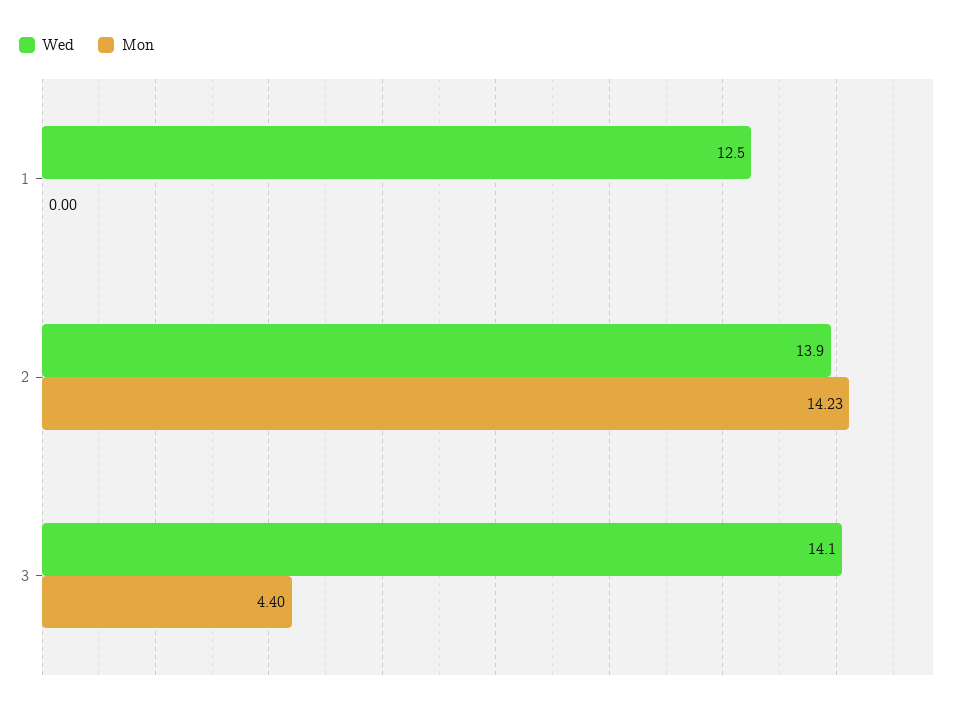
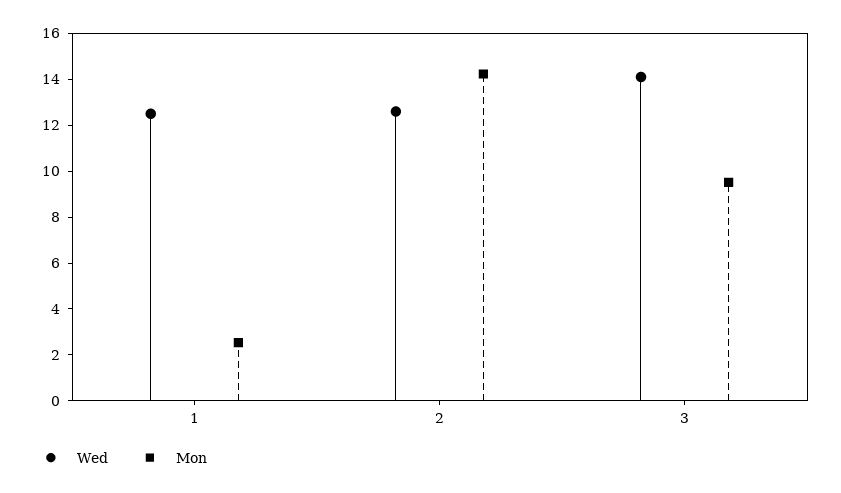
Mon, 1: 0 -> 2.5
Wed, 2: 13.9 -> 12.5
Mon, 3: 4.4 -> 9.5

